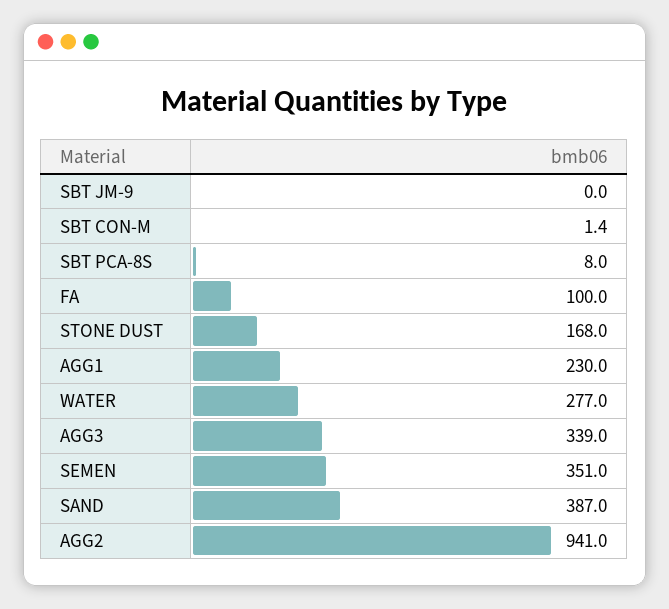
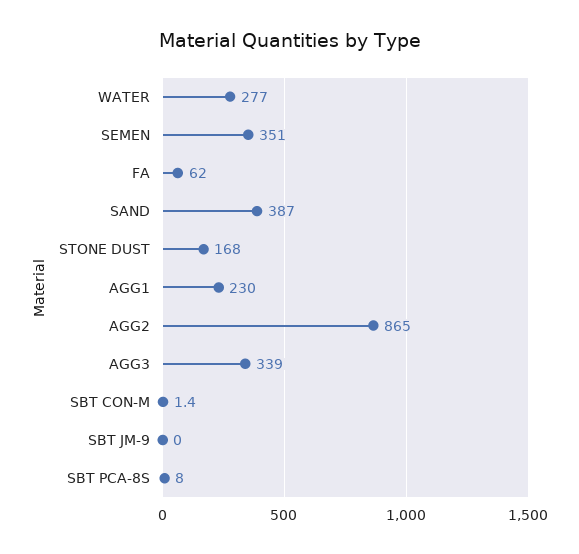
FA: 100 -> 62
AGG2: 941 -> 865

